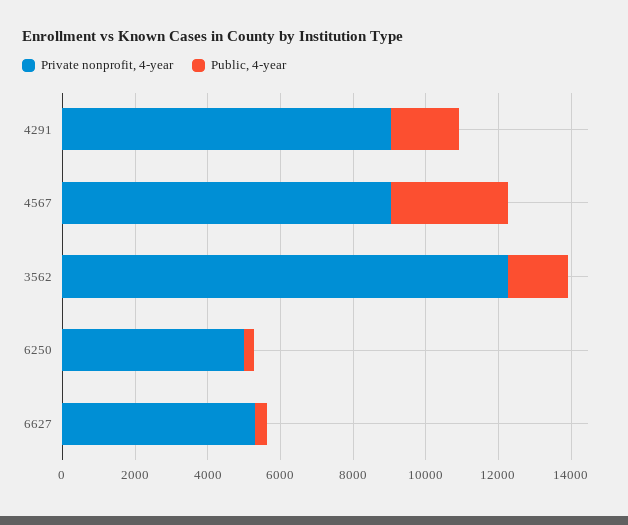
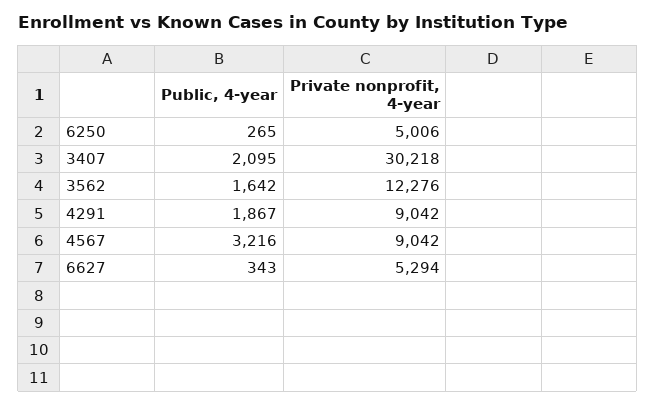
Public, 4-year, 3407: none -> 2095
Private nonprofit, 4-year, 3407: none -> 30218

